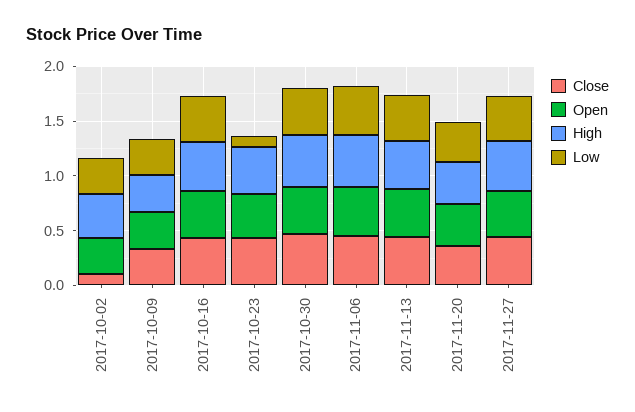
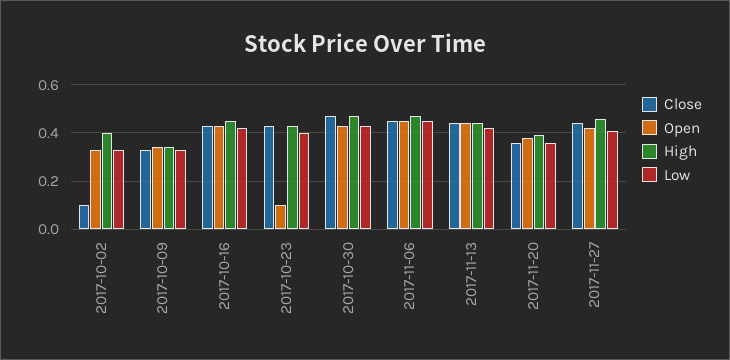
Open, 2017-10-23: 0.4 -> 0.1
Low, 2017-10-23: 0.1 -> 0.4

